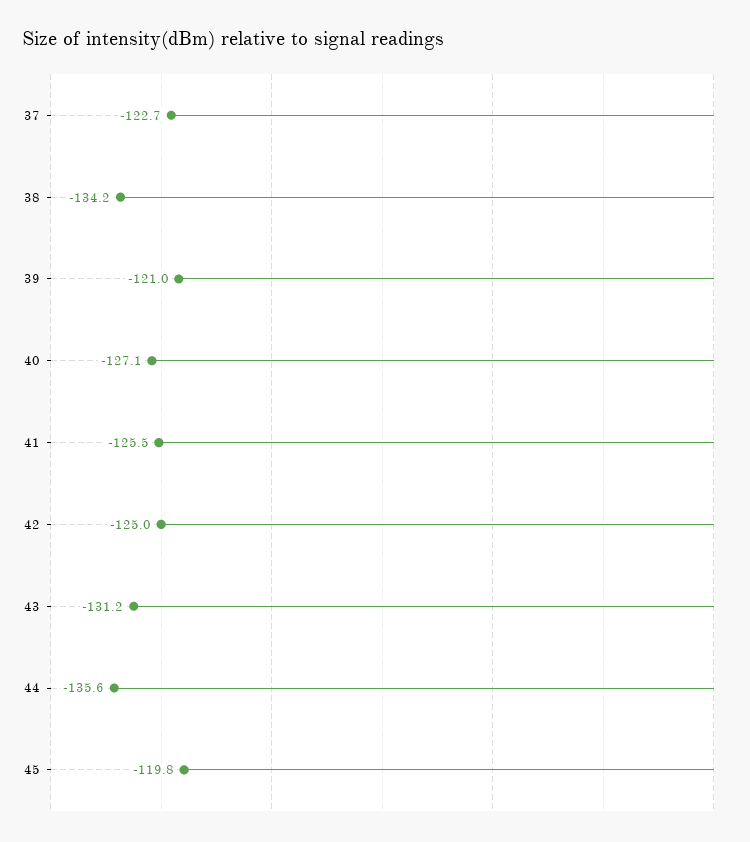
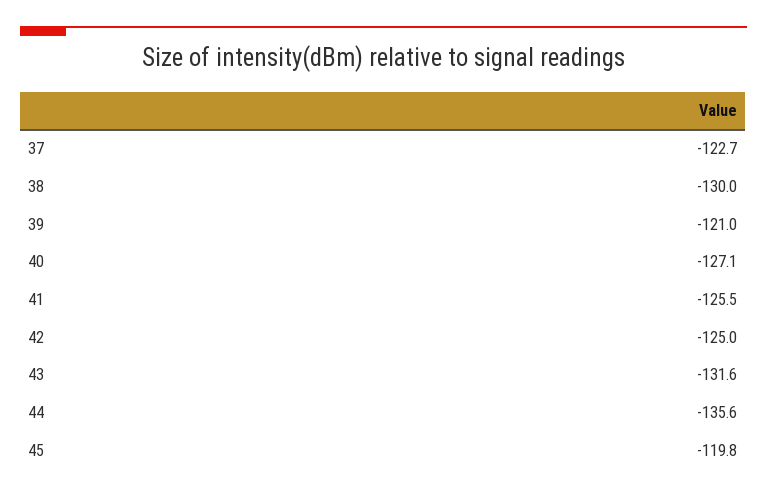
38: -134.2 -> -130
43: -131.2 -> -131.6

